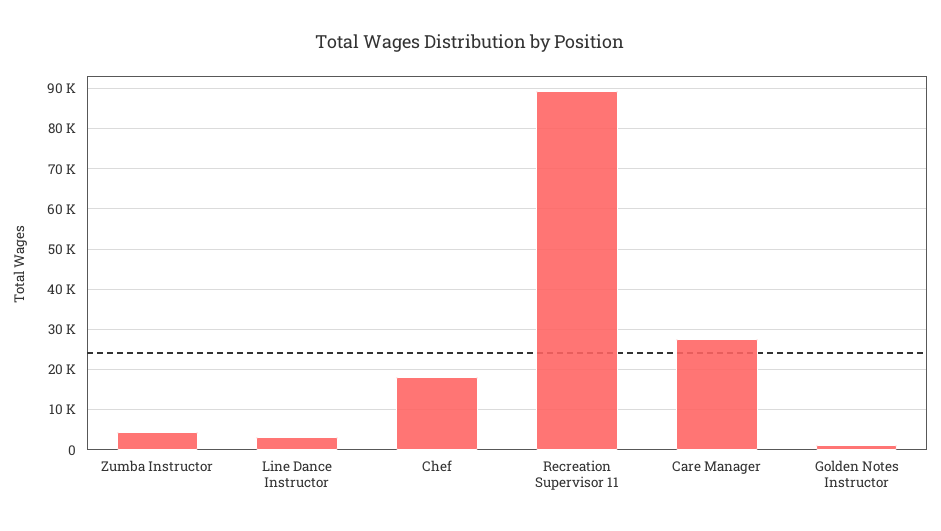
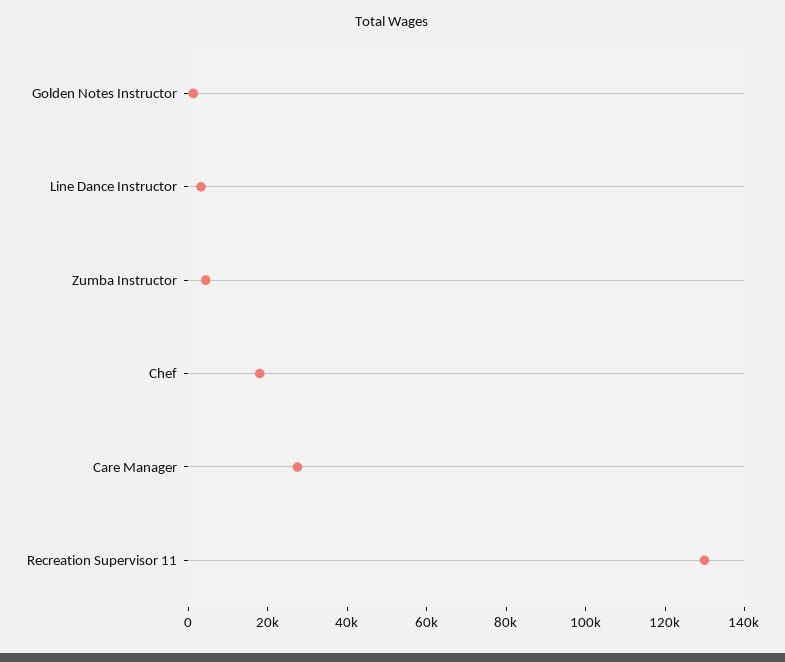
Recreation Supervisor 11: 90000 -> 130000

